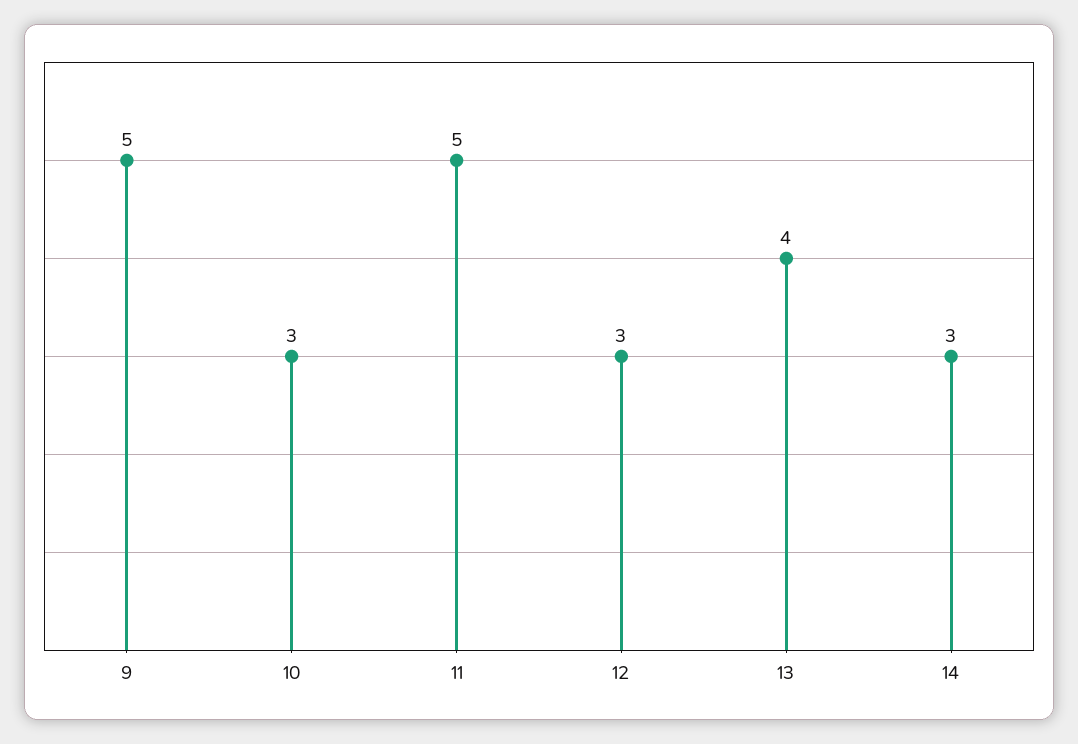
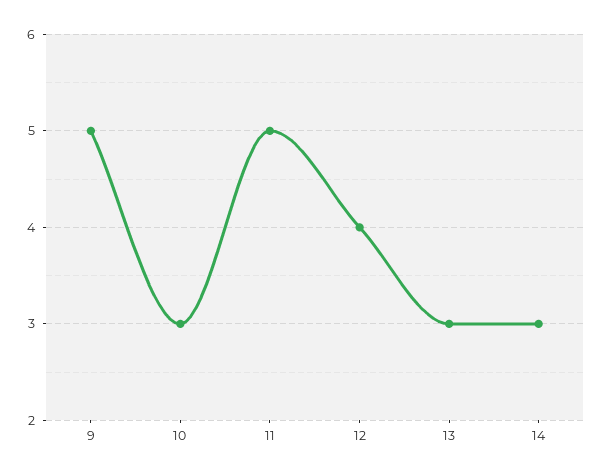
12: 3 -> 4
13: 4 -> 3

